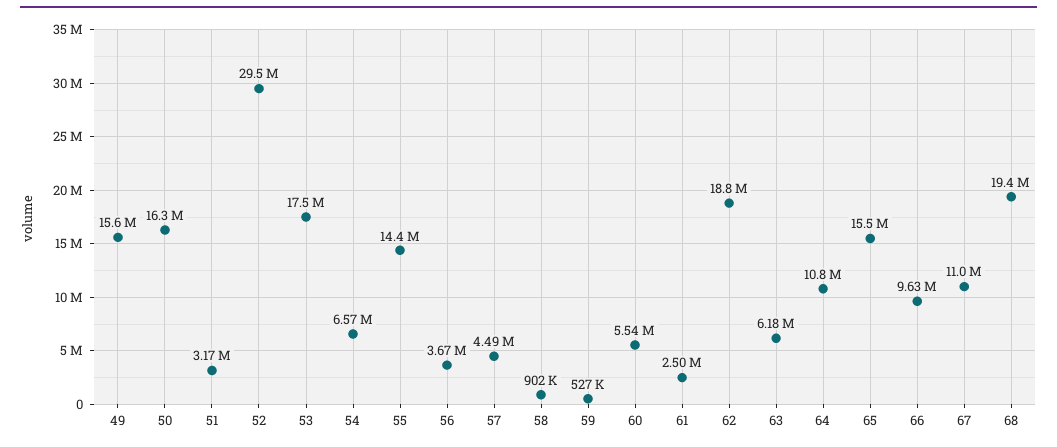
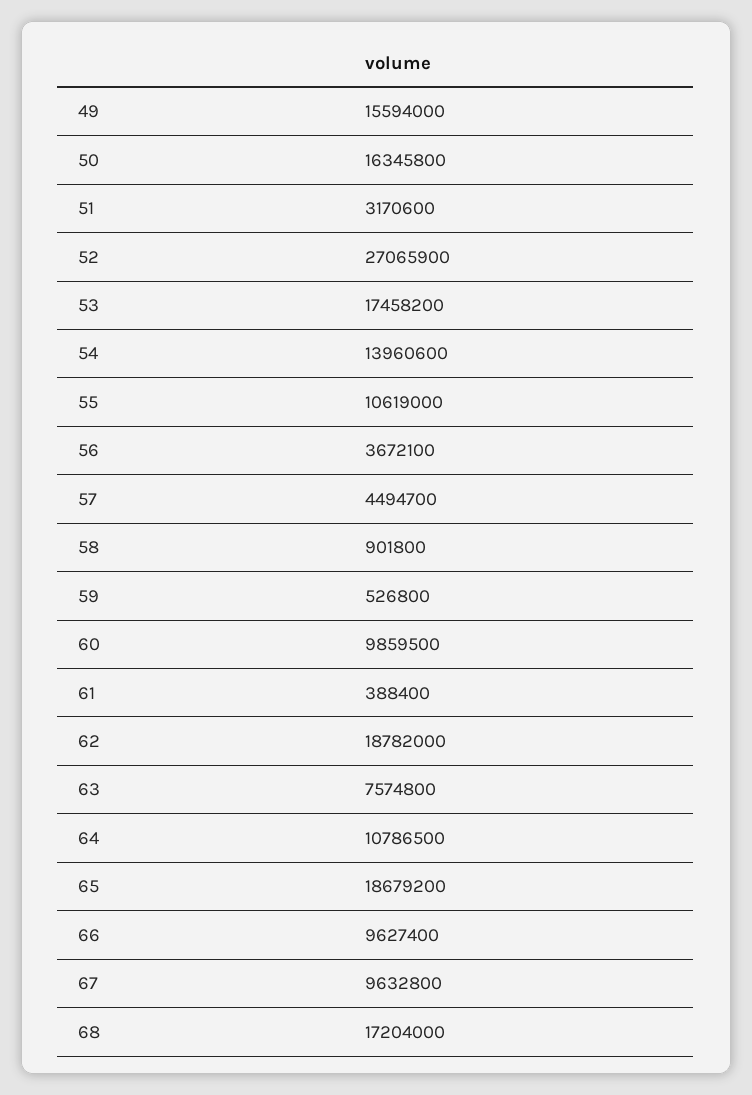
52: 29500000 -> 27065900
54: 6570000 -> 13960600
55: 14400000 -> 10619000
60: 5540000 -> 9859500
61: 2500000 -> 388400
63: 6180000 -> 7574800
65: 15500000 -> 18679200
67: 11000000 -> 9632800
68: 19400000 -> 17204000

